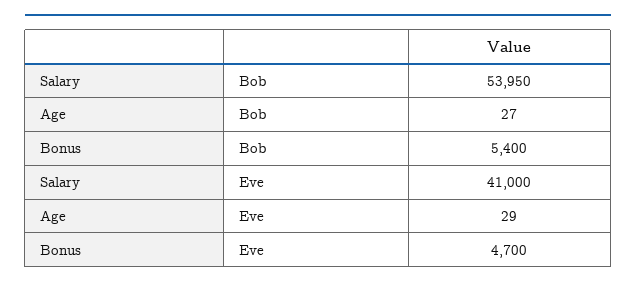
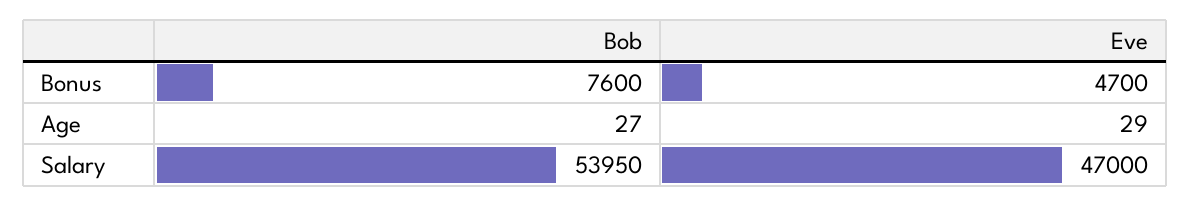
Bonus, Bob: 5400 -> 7600
Salary, Eve: 41000 -> 47000

